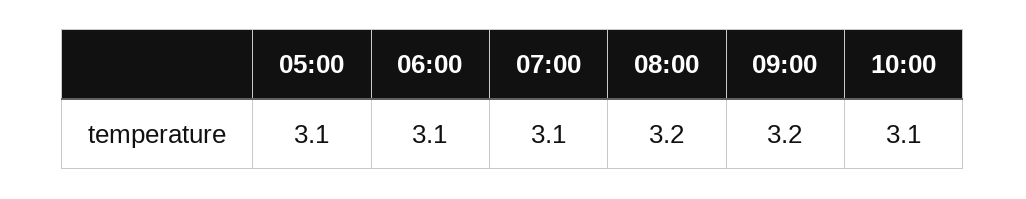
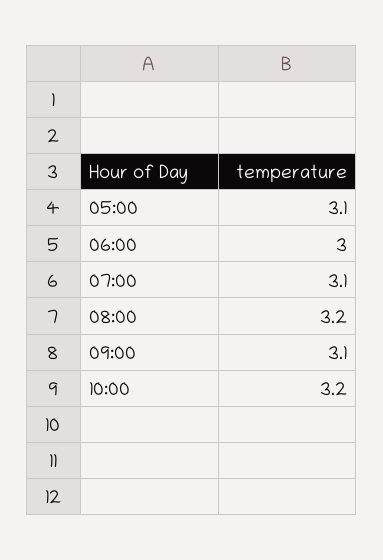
06:00: 3.1 -> 3
09:00: 3.2 -> 3.1
10:00: 3.1 -> 3.2

